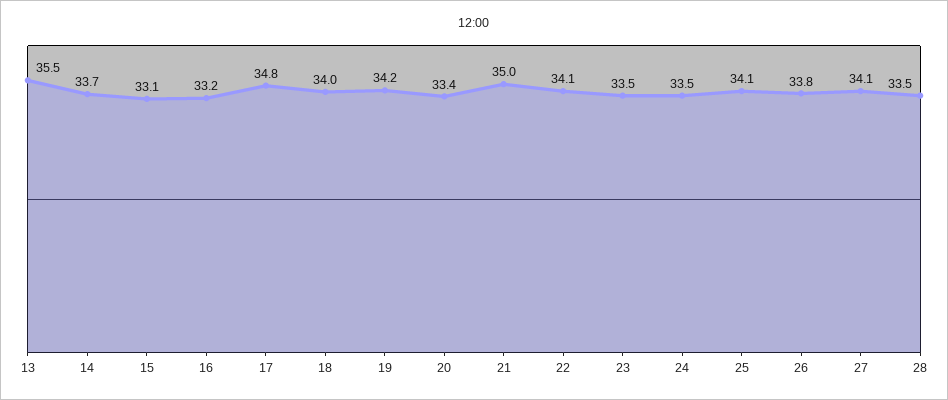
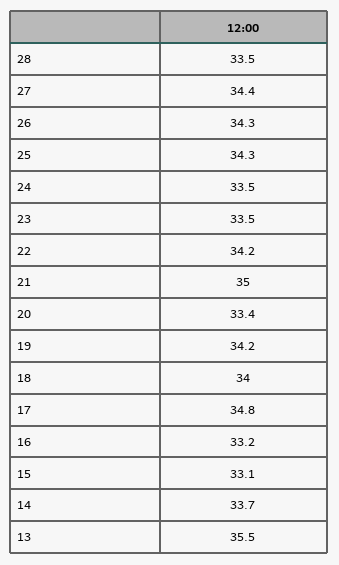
22: 34.1 -> 34.2
25: 34.1 -> 34.3
26: 33.8 -> 34.3
27: 34.1 -> 34.4

